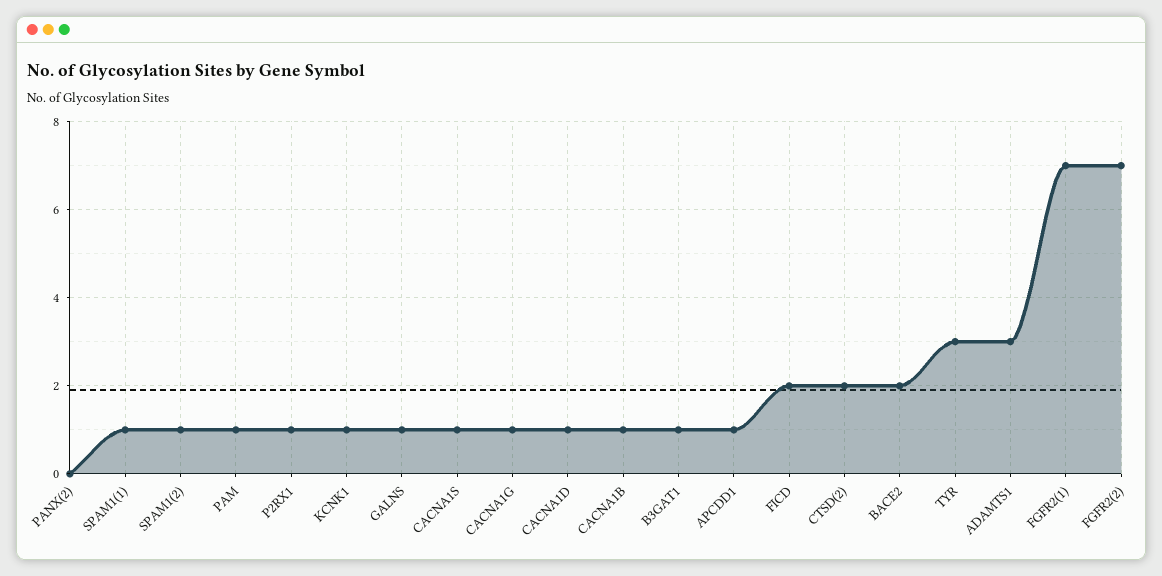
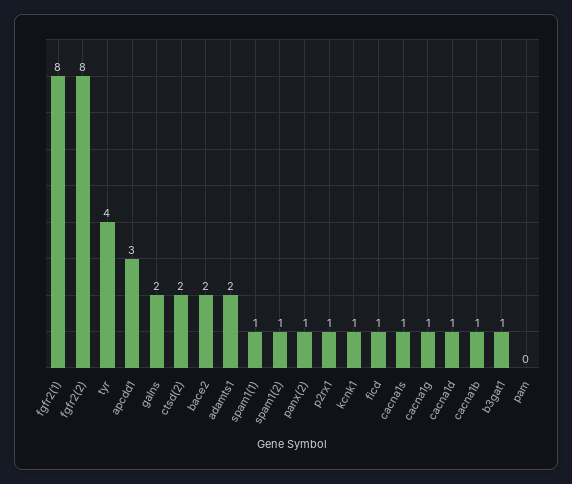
PANX(2): 0 -> 1
PAM: 1 -> 0
GALNS: 1 -> 2
APCDD1: 1 -> 3
FICD: 2 -> 1
TYR: 3 -> 4
ADAMTS1: 3 -> 2
FGFR2(1): 7 -> 8
FGFR2(2): 7 -> 8

